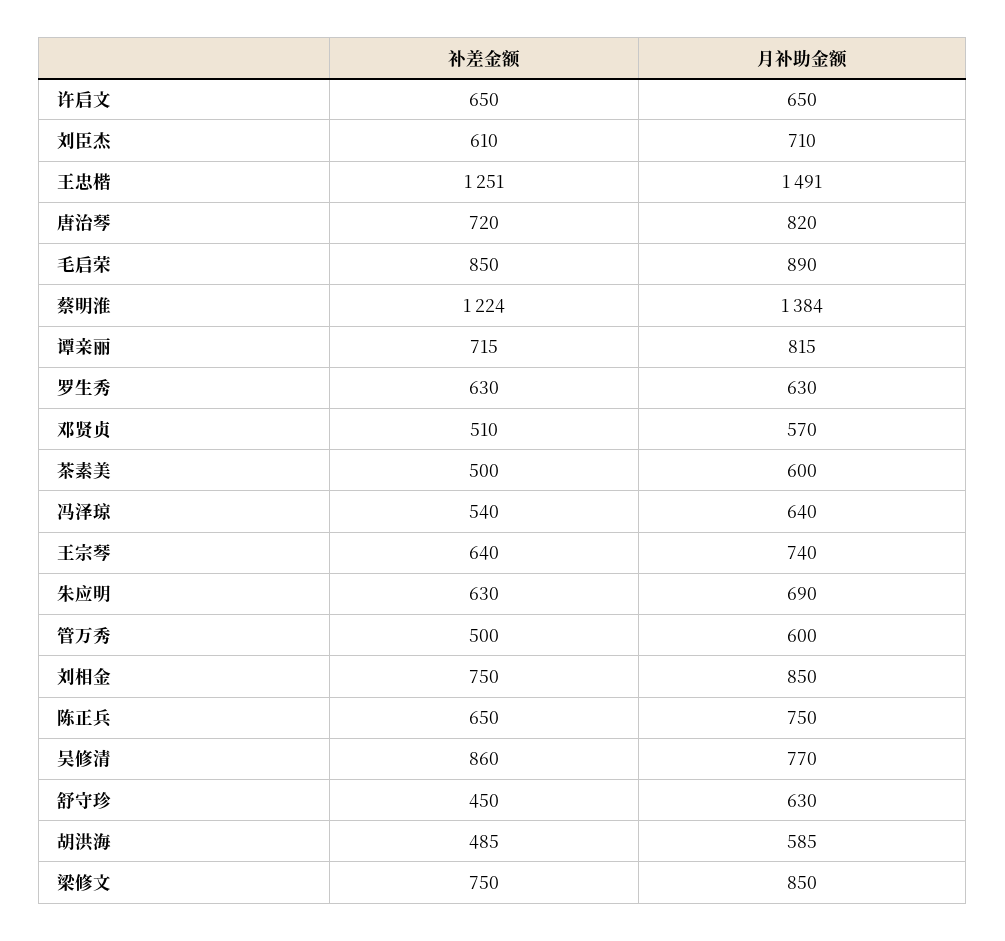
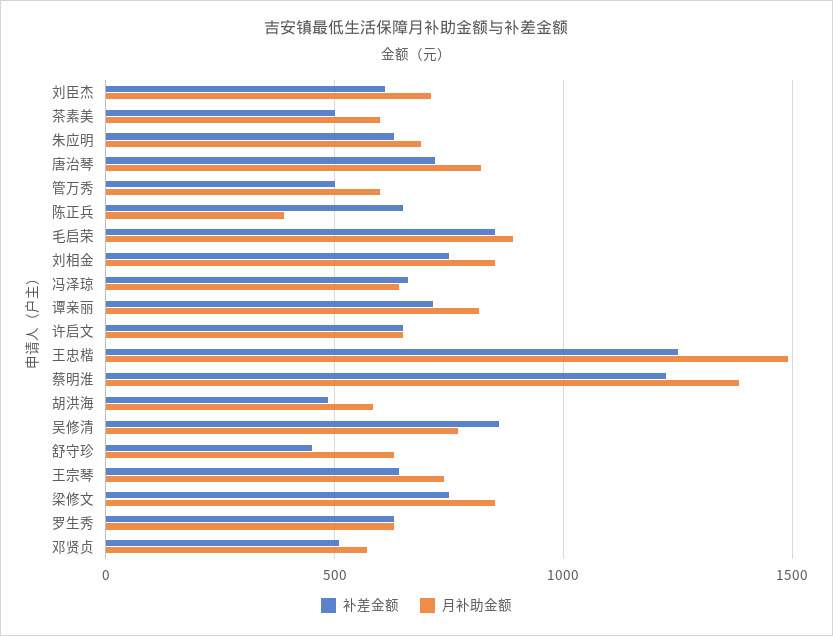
补差金额, 冯泽琼: 540 -> 650
月补助金额, 陈正兵: 750 -> 400

